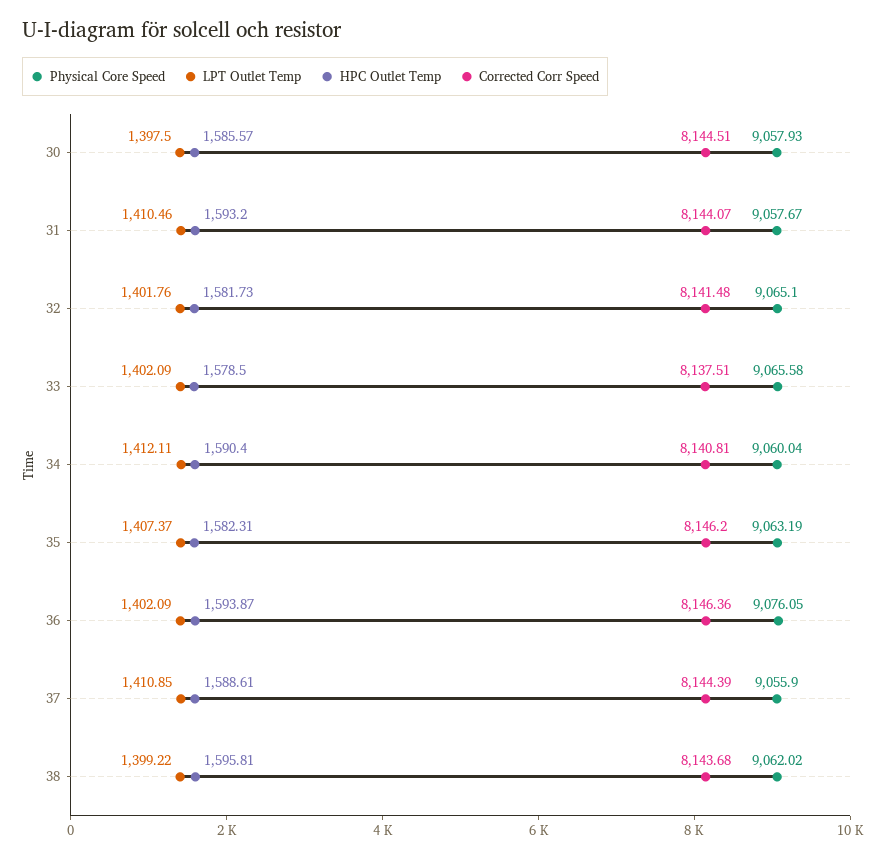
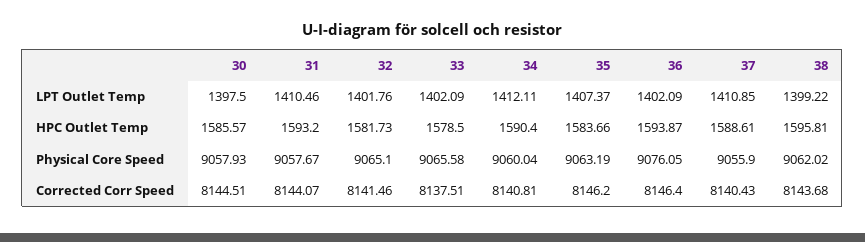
Corrected Corr Speed, 32: 8141.48 -> 8141.46
HPC Outlet Temp, 35: 1582.31 -> 1583.66
Corrected Corr Speed, 36: 8146.36 -> 8146.4
Corrected Corr Speed, 37: 8144.39 -> 8140.43

